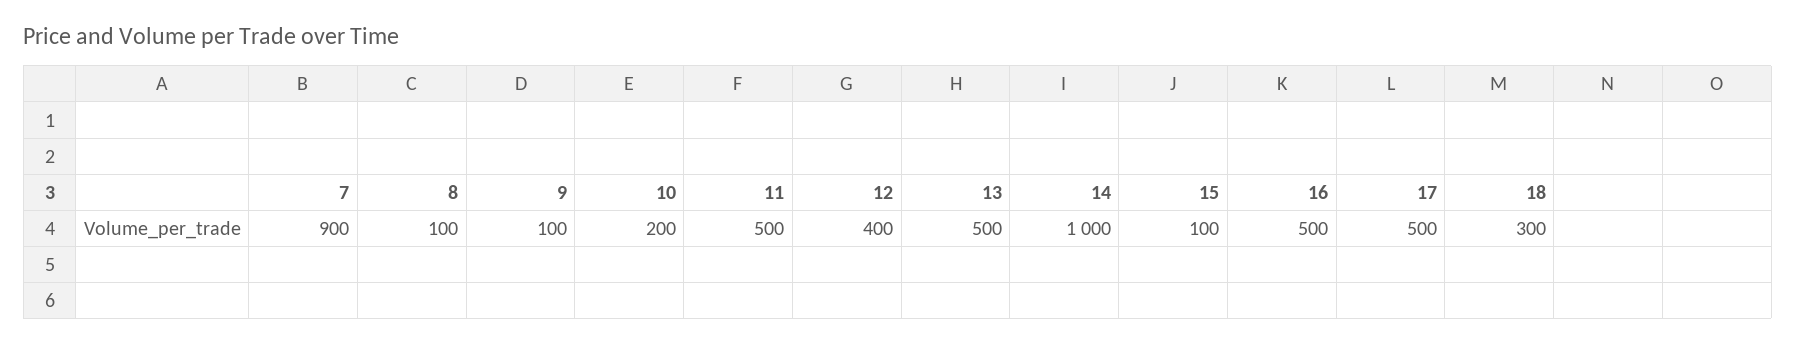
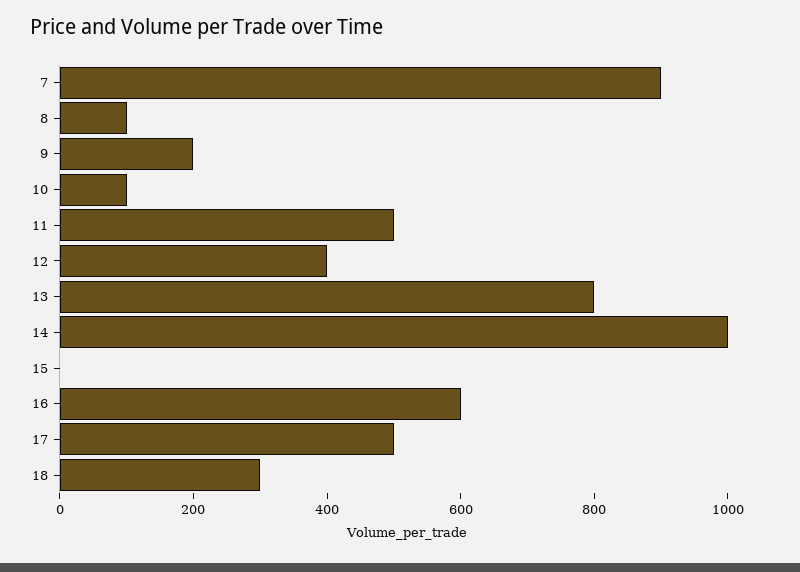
9: 100 -> 200
10: 200 -> 100
13: 500 -> 800
15: 100 -> 0
16: 500 -> 600

